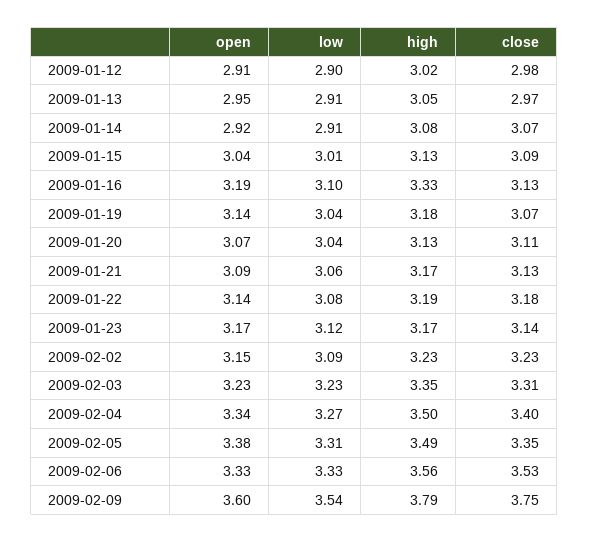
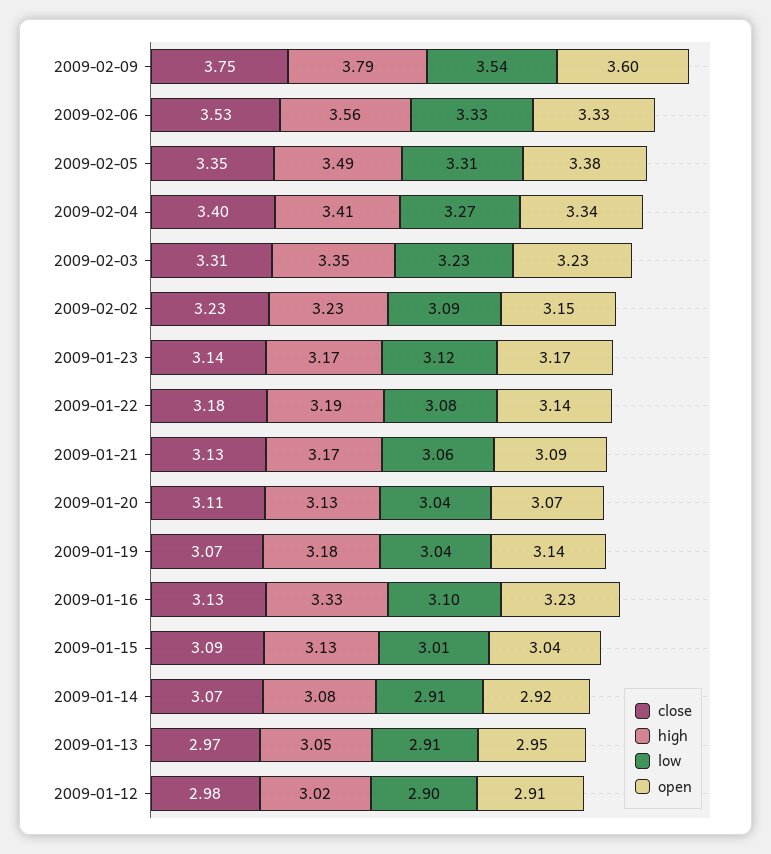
open, 2009-01-16: 3.19 -> 3.23
high, 2009-02-04: 3.5 -> 3.41

